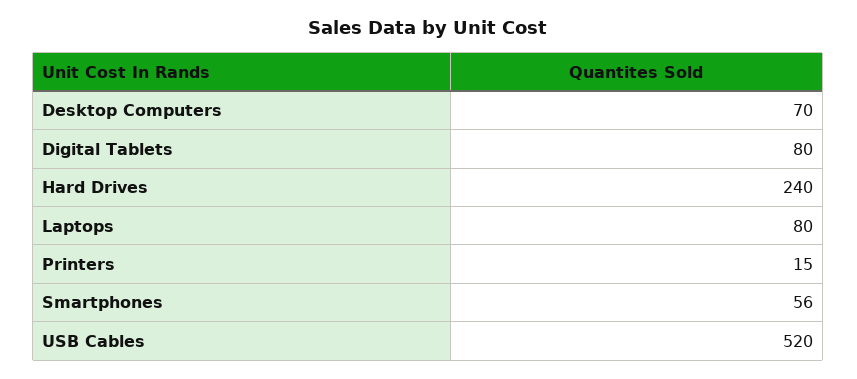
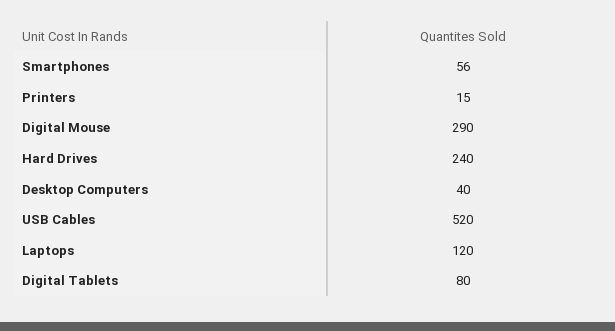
Desktop Computers: 70 -> 40
Laptops: 80 -> 120
Digital Mouse: none -> 290

